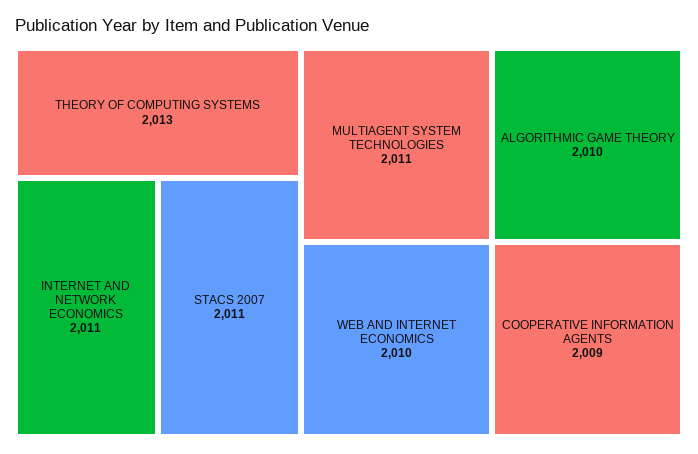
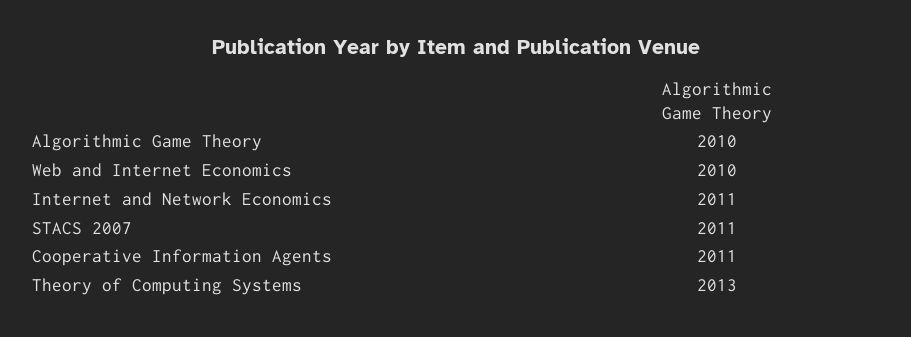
MULTIAGENT SYSTEM TECHNOLOGIES: 2011 -> none
COOPERATIVE INFORMATION AGENTS: 2009 -> 2011

